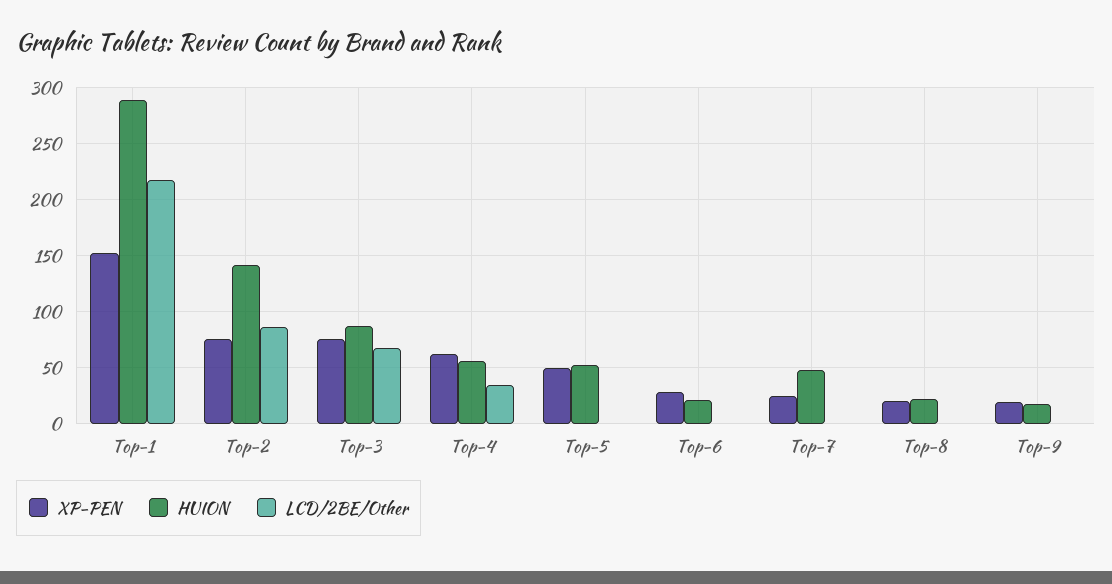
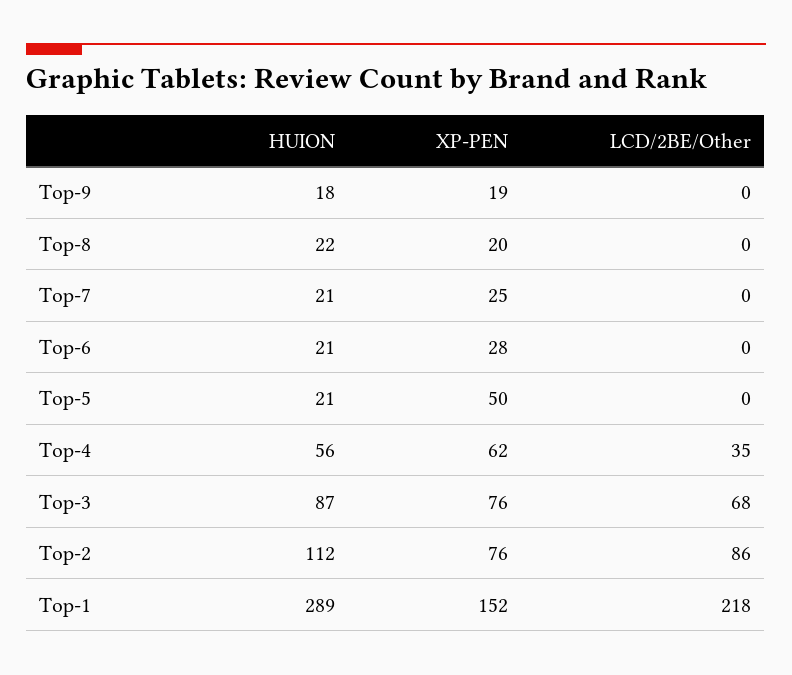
HUION, Top-2: 140 -> 112
HUION, Top-5: 50 -> 21
HUION, Top-7: 50 -> 21

